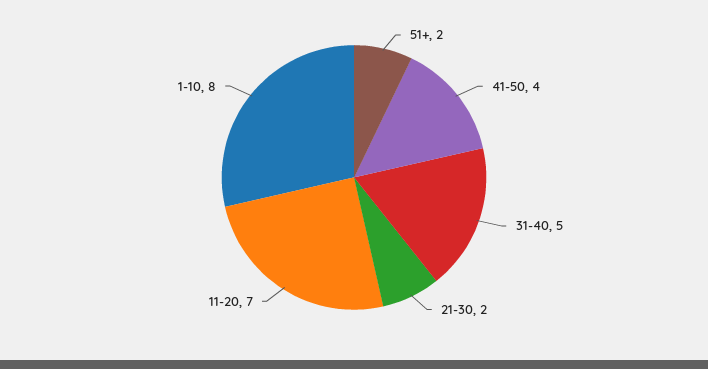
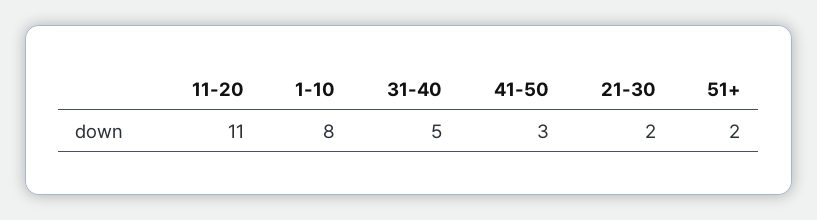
41-50: 4 -> 3
11-20: 7 -> 11

